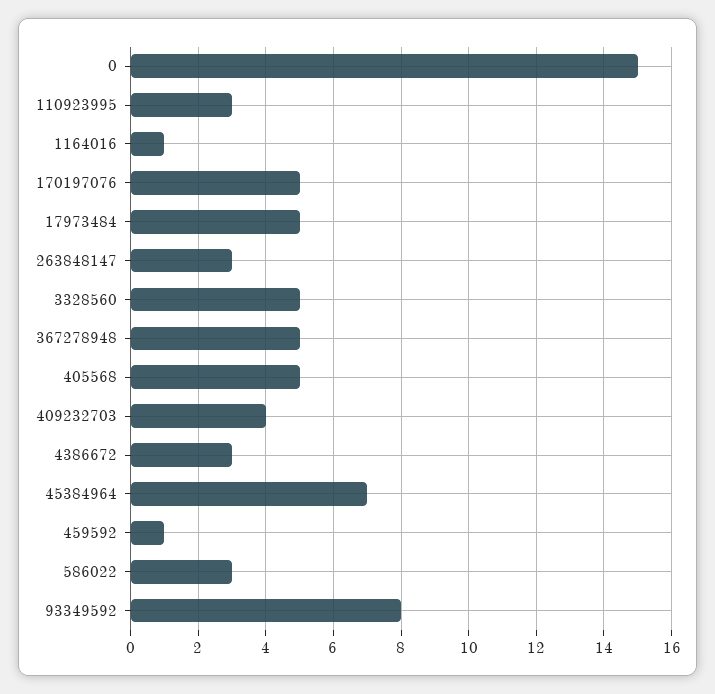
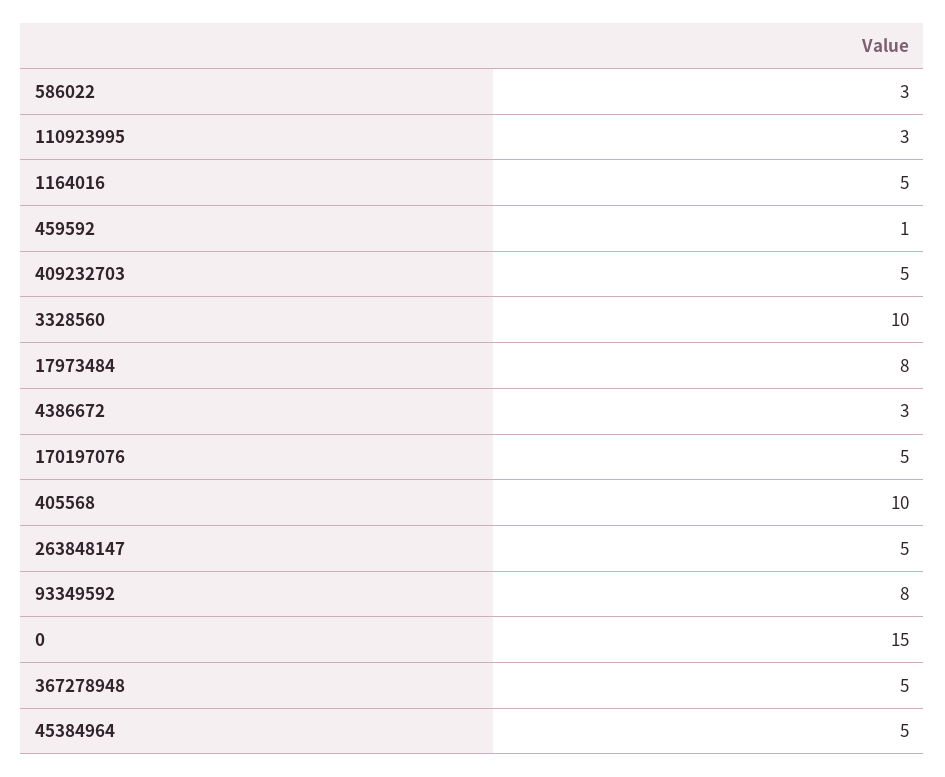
1164016: 1 -> 5
17973484: 5 -> 8
263848147: 3 -> 5
3328560: 5 -> 10
405568: 5 -> 10
409232703: 4 -> 5
45384964: 7 -> 5

